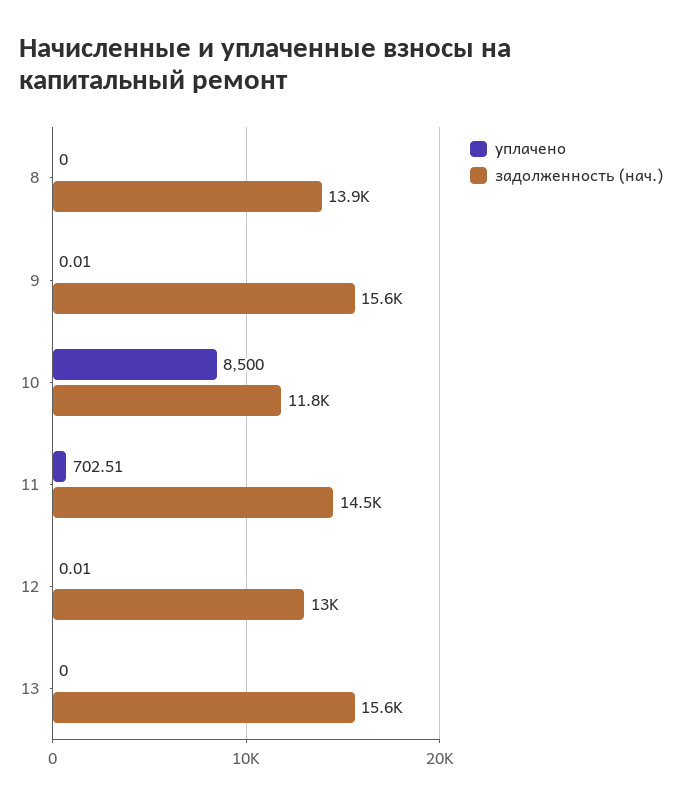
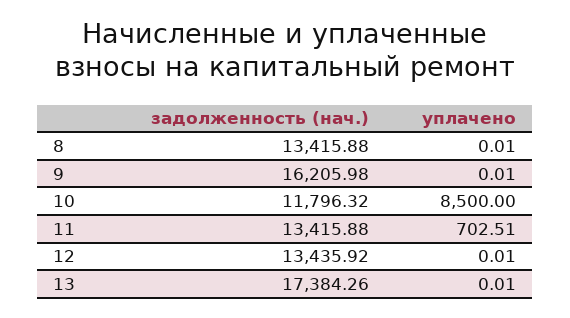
уплачено, 8: 0 -> 0.01
задолженность (нач.), 8: 13900 -> 13415.88
задолженность (нач.), 9: 15600 -> 16205.98
задолженность (нач.), 11: 14500 -> 13415.88
задолженность (нач.), 12: 13000 -> 13435.92
уплачено, 13: 0 -> 0.01
задолженность (нач.), 13: 15600 -> 17384.26

